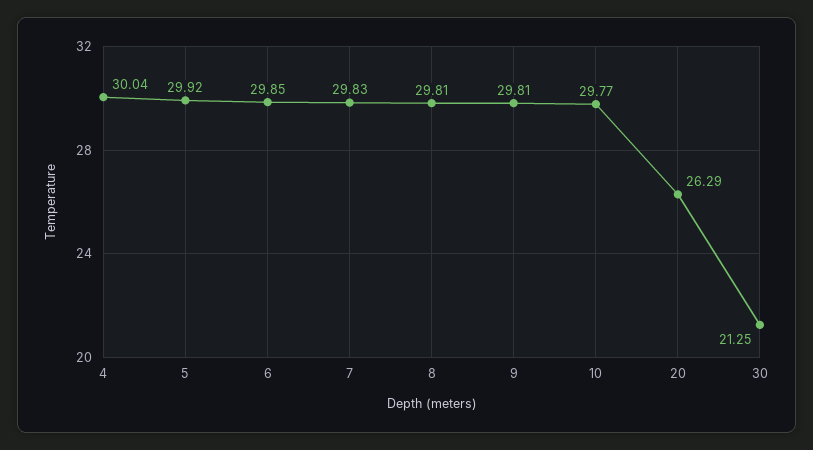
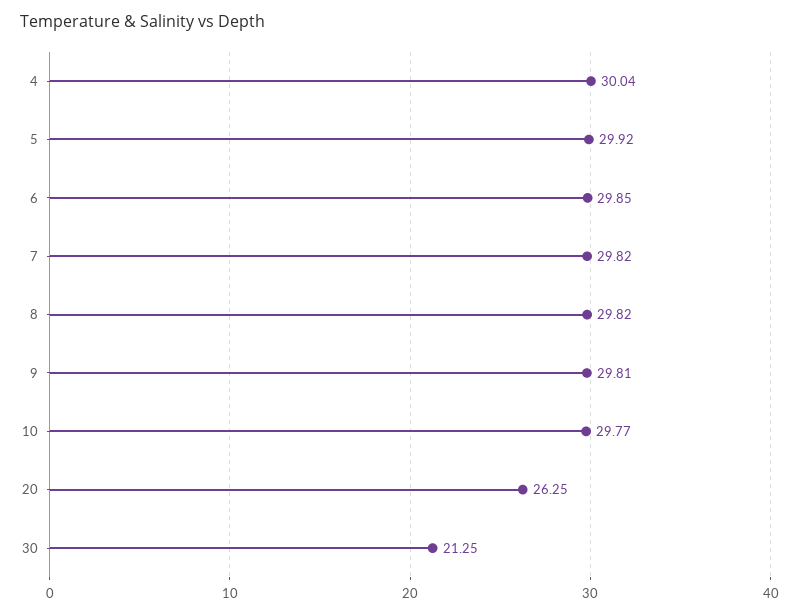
7: 29.83 -> 29.82
8: 29.81 -> 29.82
20: 26.29 -> 26.25

